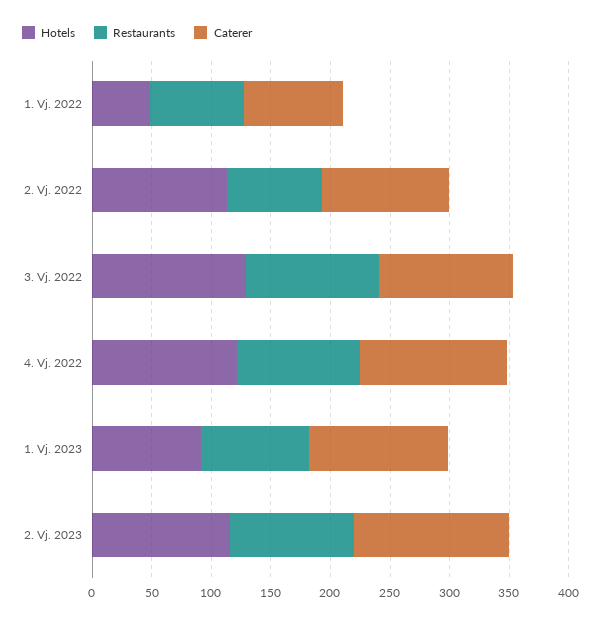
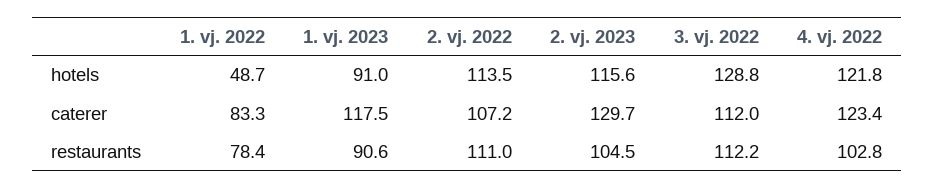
Restaurants, 2. Vj. 2022: 80 -> 111

